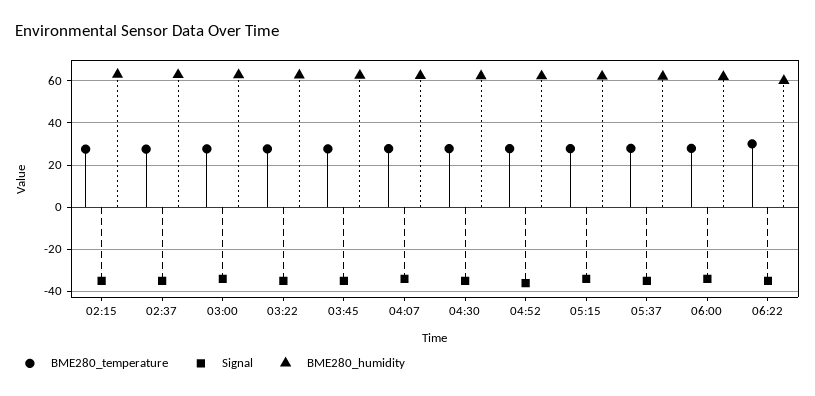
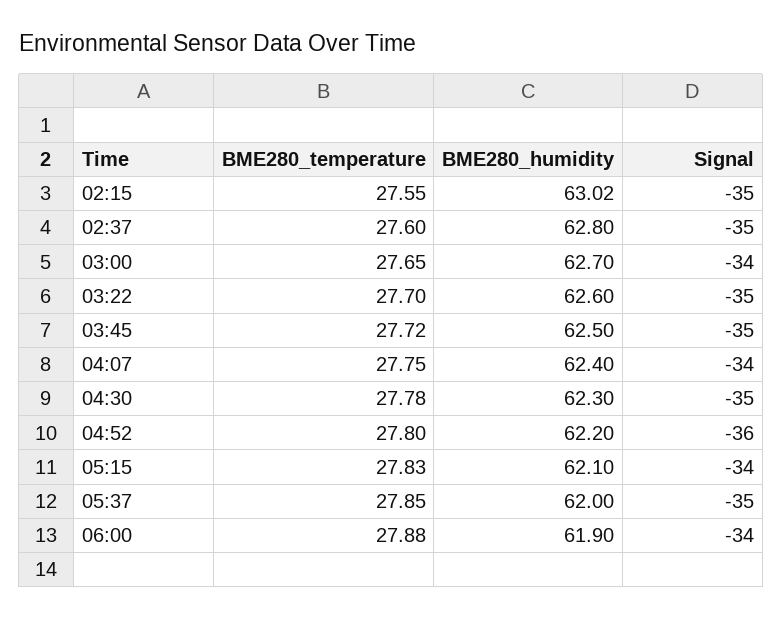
BME280_temperature, 06:22: 30 -> none
Signal, 06:22: -35 -> none
BME280_humidity, 06:22: 60 -> none

